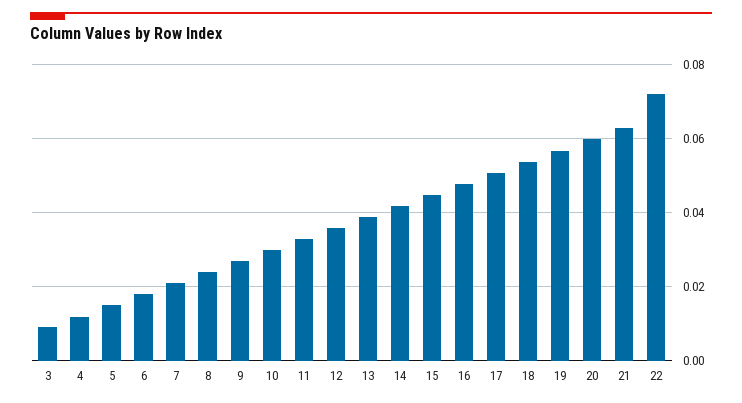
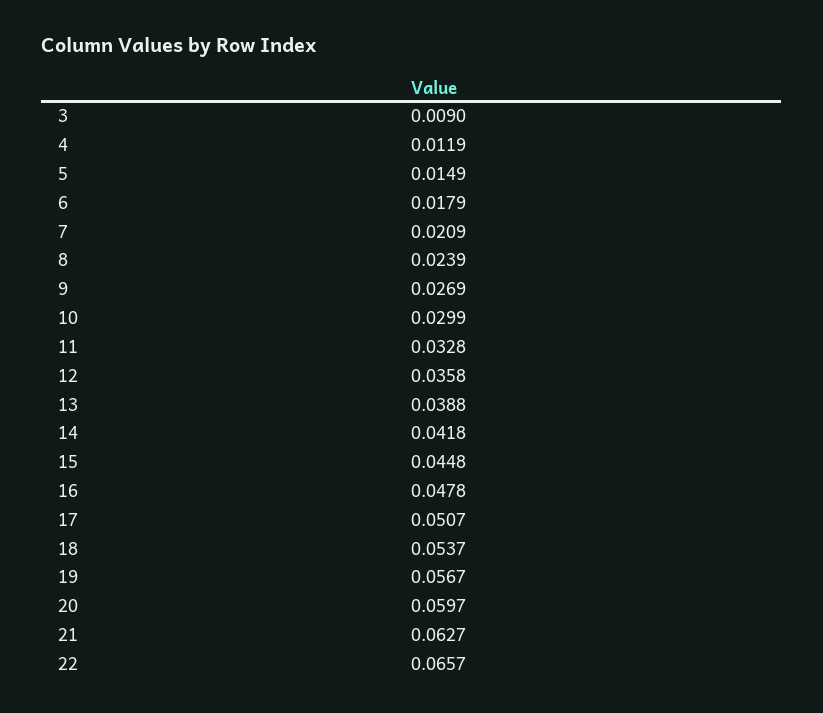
22: 0.072 -> 0.0657

